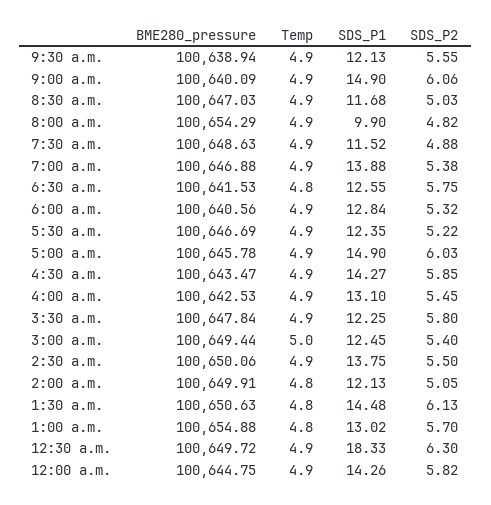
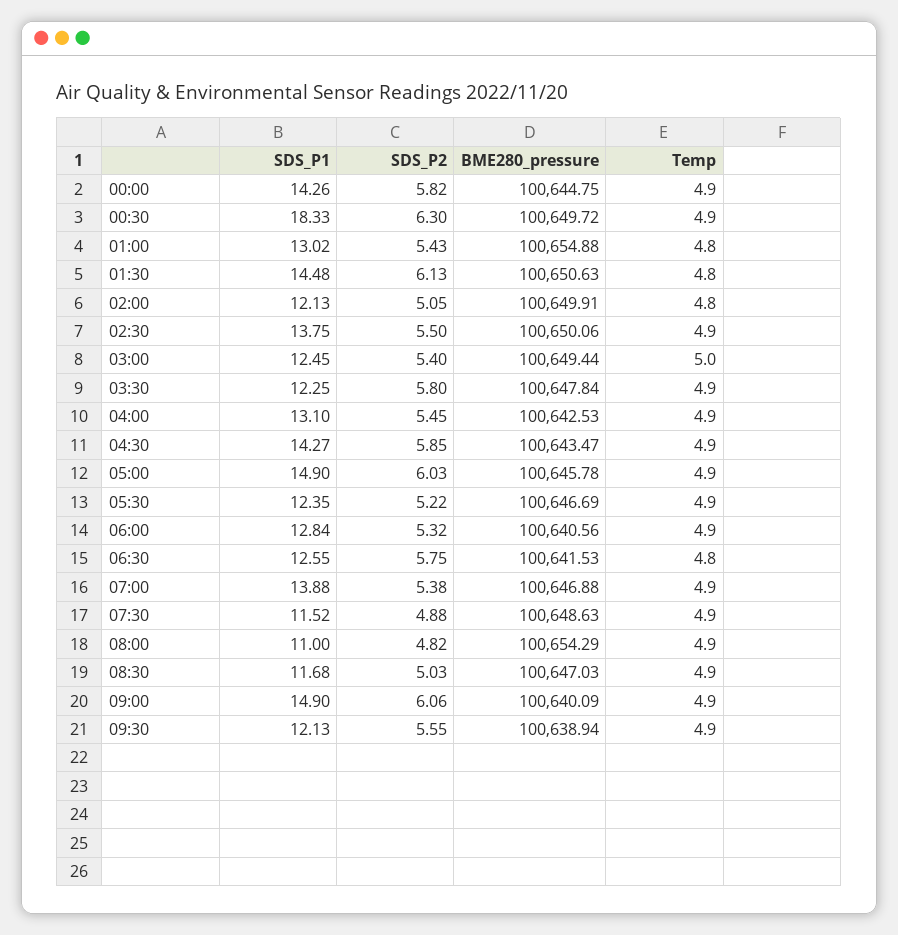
SDS_P1, 8:00 a.m.: 9.9 -> 11
SDS_P2, 1:00 a.m.: 5.7 -> 5.43

